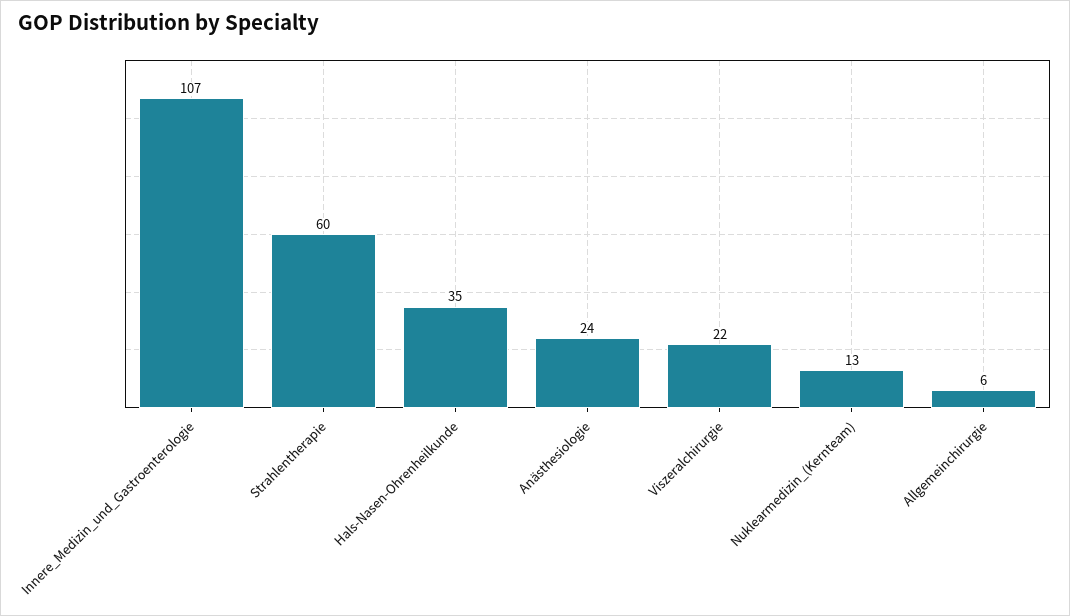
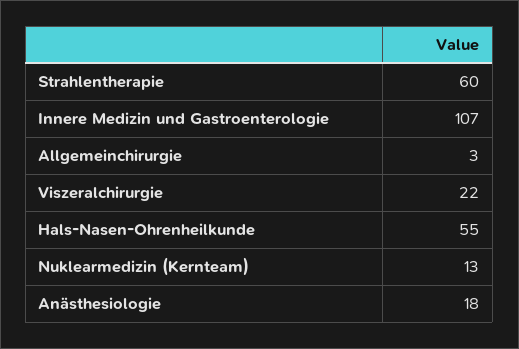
Hals-Nasen-Ohrenheilkunde: 35 -> 55
Anästhesiologie: 24 -> 18
Allgemeinchirurgie: 6 -> 3

